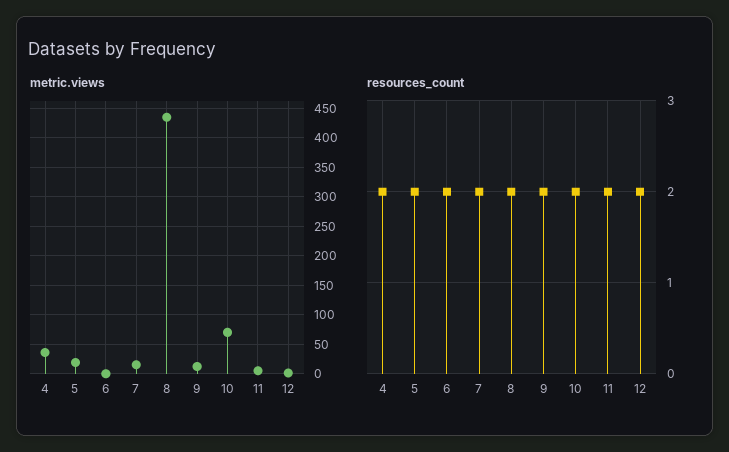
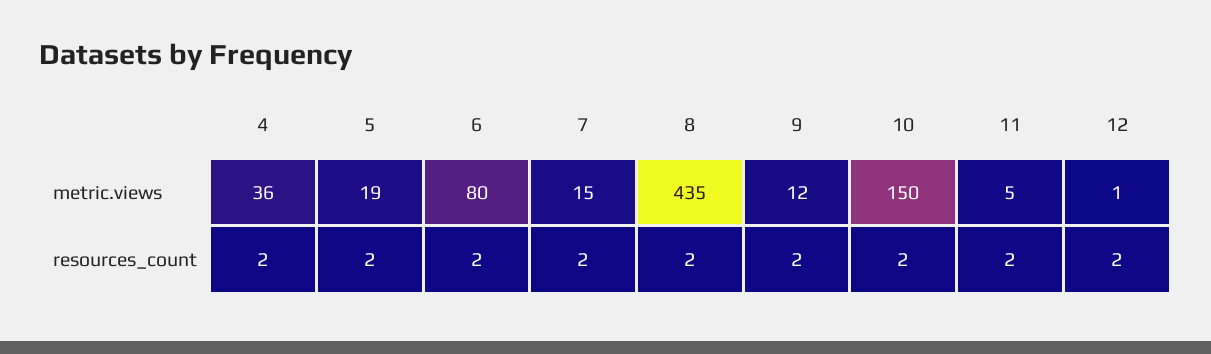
metric.views, 6: 0 -> 80
metric.views, 10: 75 -> 150

